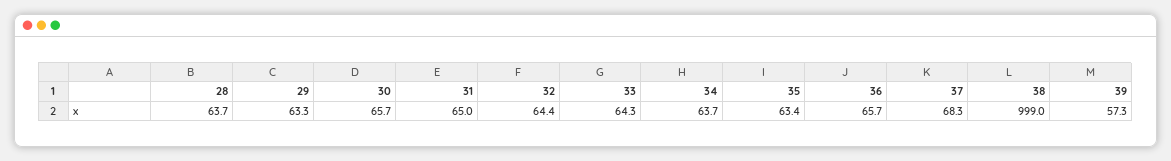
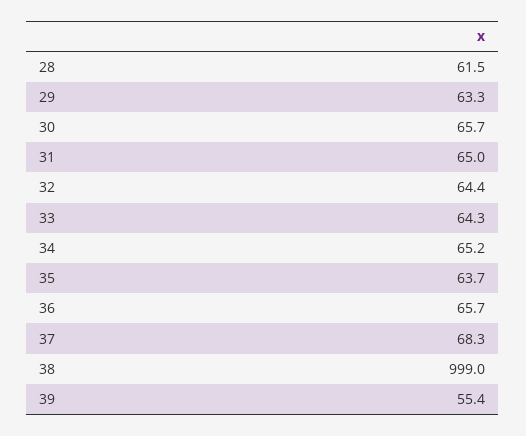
28: 63.7 -> 61.5
34: 63.7 -> 65.2
35: 63.4 -> 63.7
39: 57.3 -> 55.4

